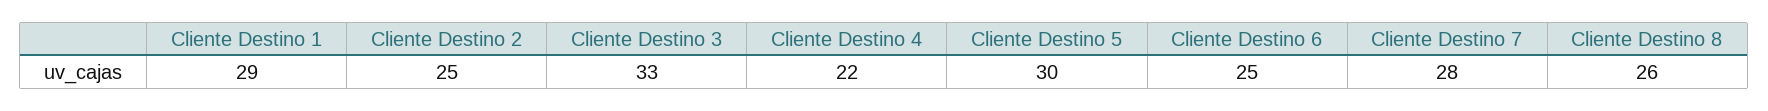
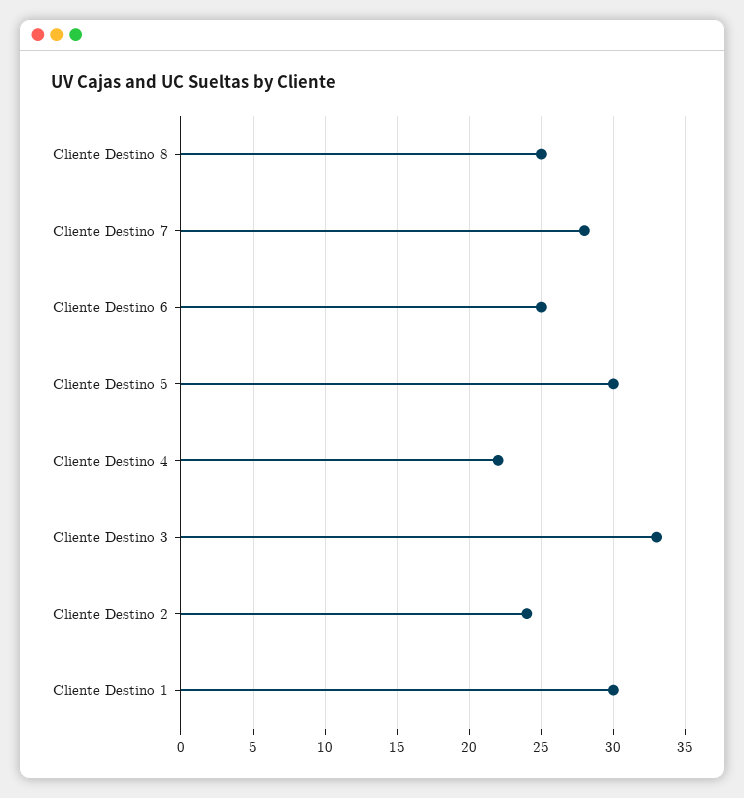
Cliente Destino 1: 29 -> 30
Cliente Destino 2: 25 -> 24
Cliente Destino 8: 26 -> 25

